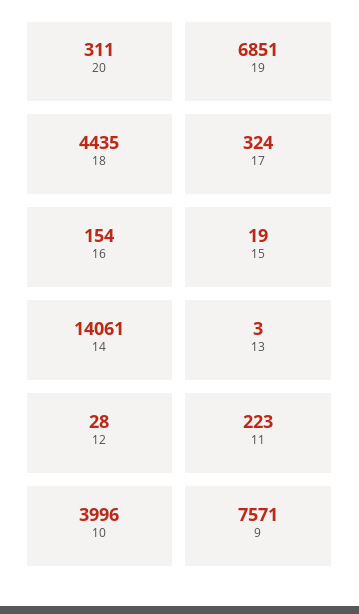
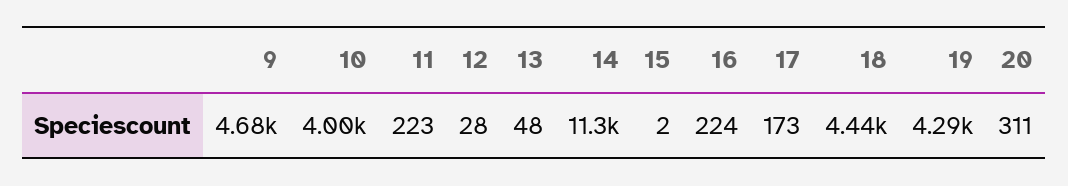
19: 6851 -> 4290
17: 324 -> 173
16: 154 -> 224
15: 19 -> 2
14: 14061 -> 11300
13: 3 -> 48
9: 7571 -> 4680

